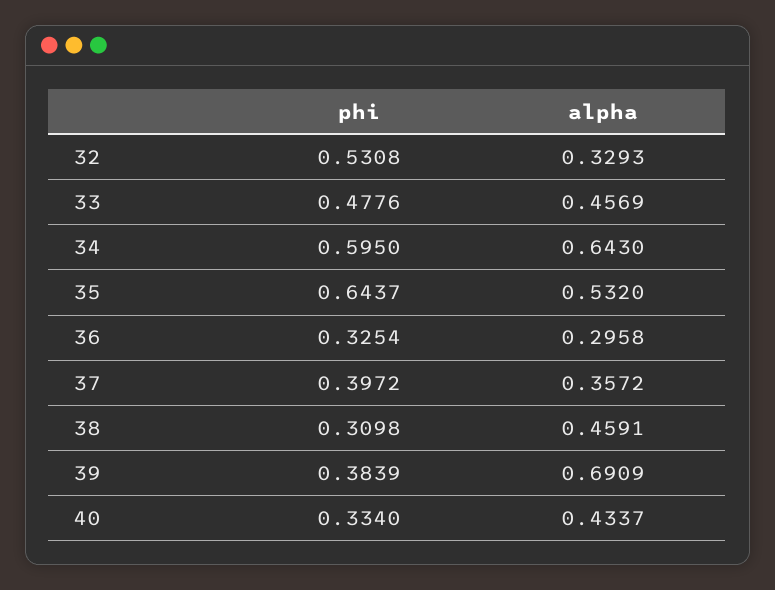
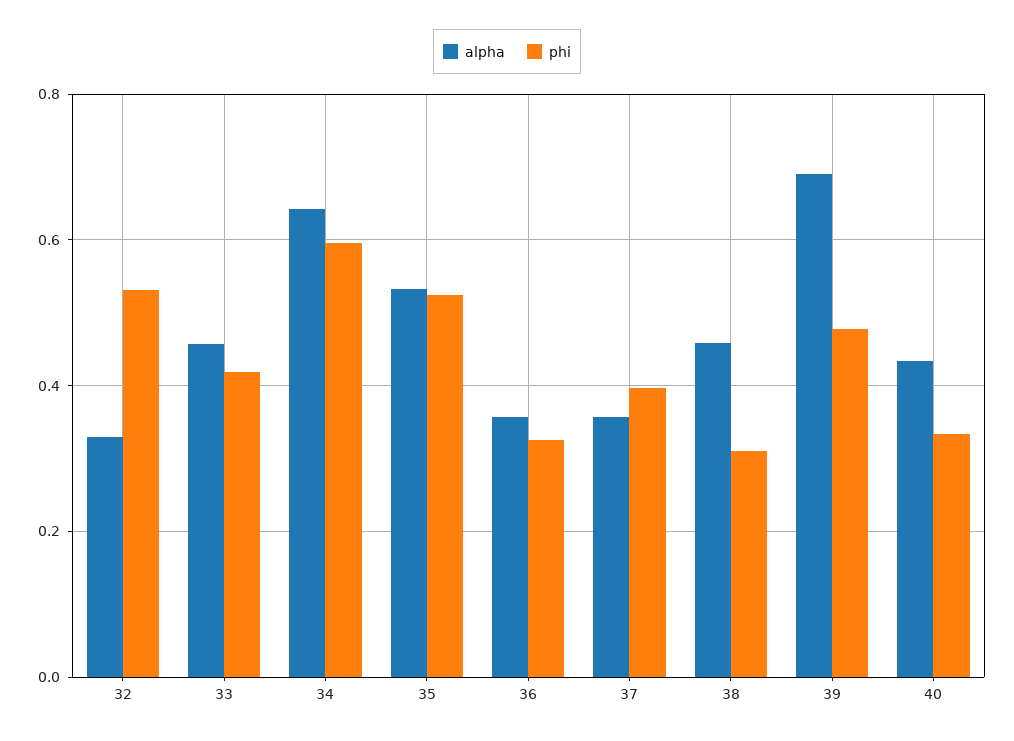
phi, 33: 0.4776 -> 0.42
phi, 35: 0.6437 -> 0.52
alpha, 36: 0.2958 -> 0.36
phi, 39: 0.3839 -> 0.48

